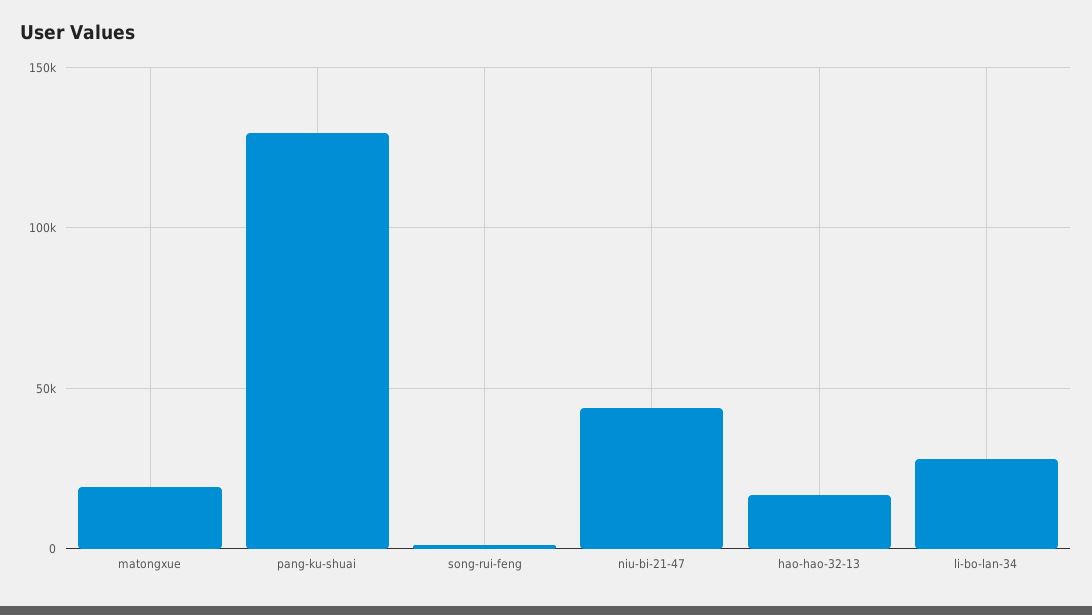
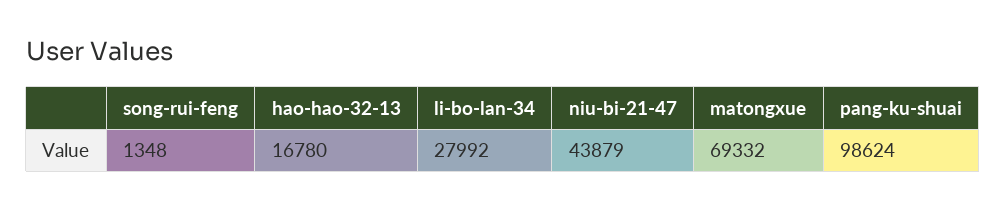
matongxue: 20000 -> 69332
pang-ku-shuai: 130000 -> 98624

